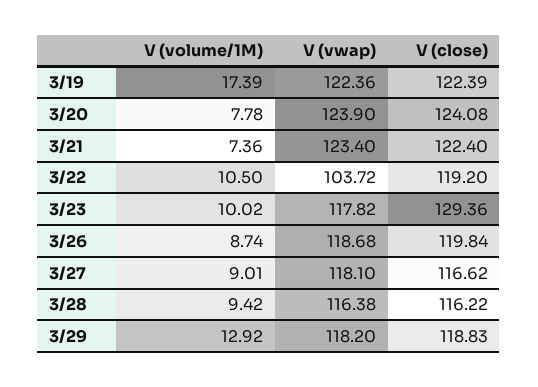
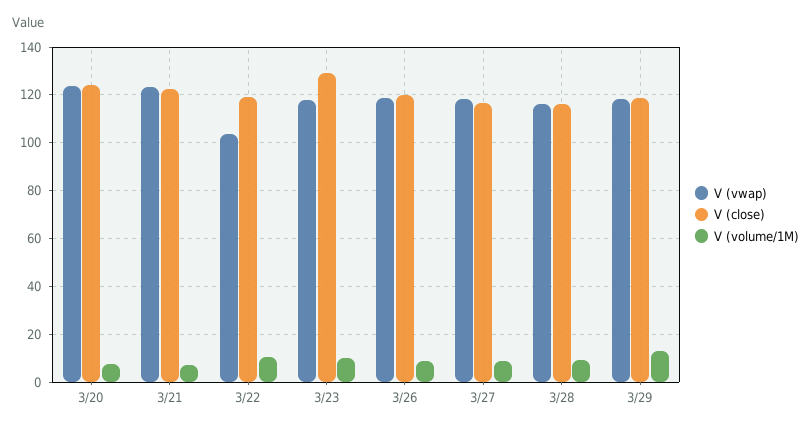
V (volume/1M), 3/19: 17.39 -> none
V (vwap), 3/19: 122.36 -> none
V (close), 3/19: 122.39 -> none

